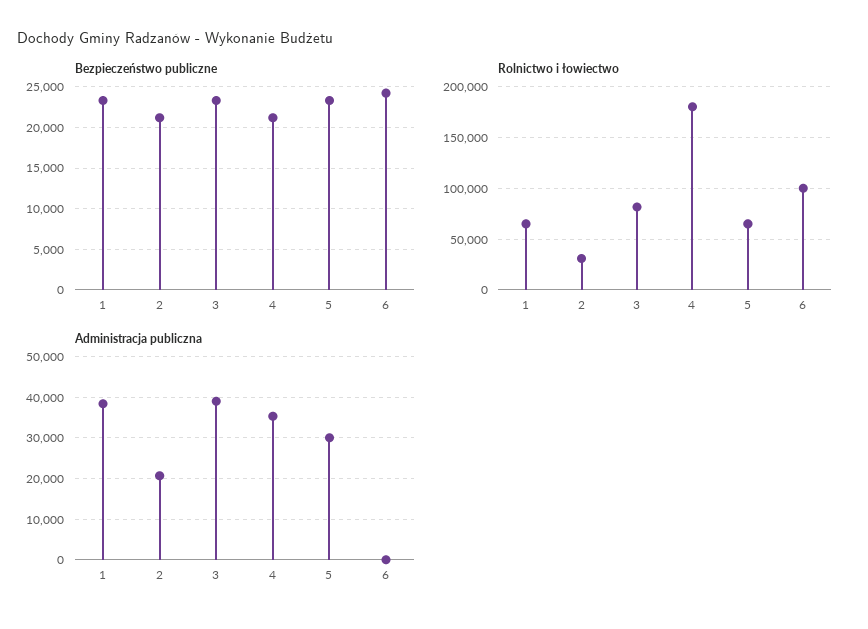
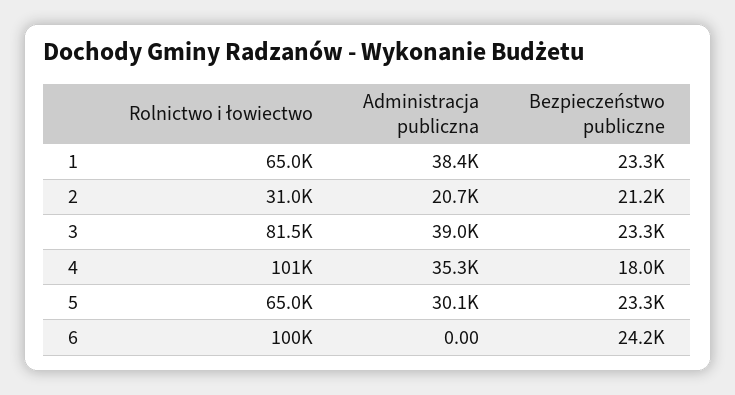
Bezpieczeństwo publiczne, 4: 21000 -> 18000
Rolnictwo i łowiectwo, 4: 180000 -> 101000

